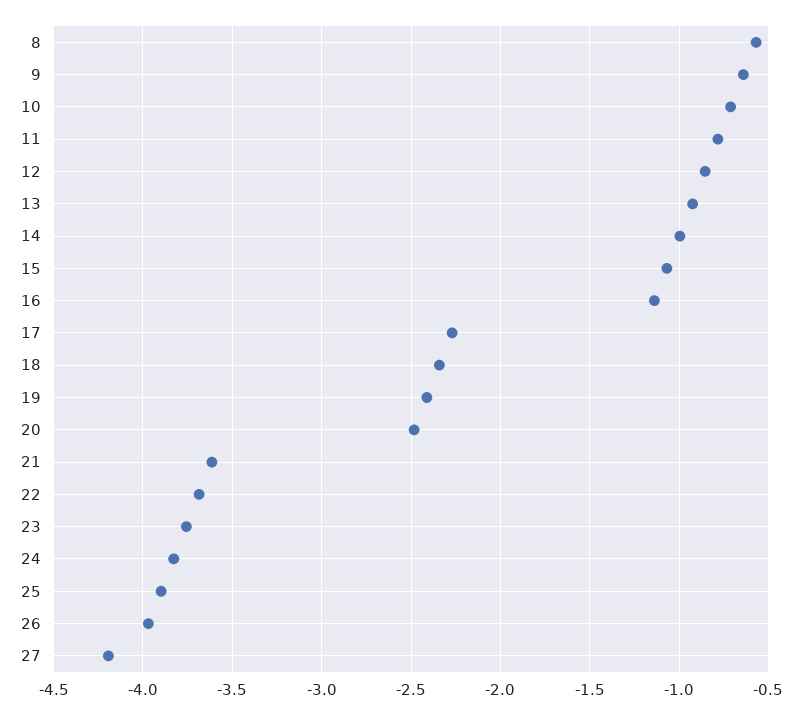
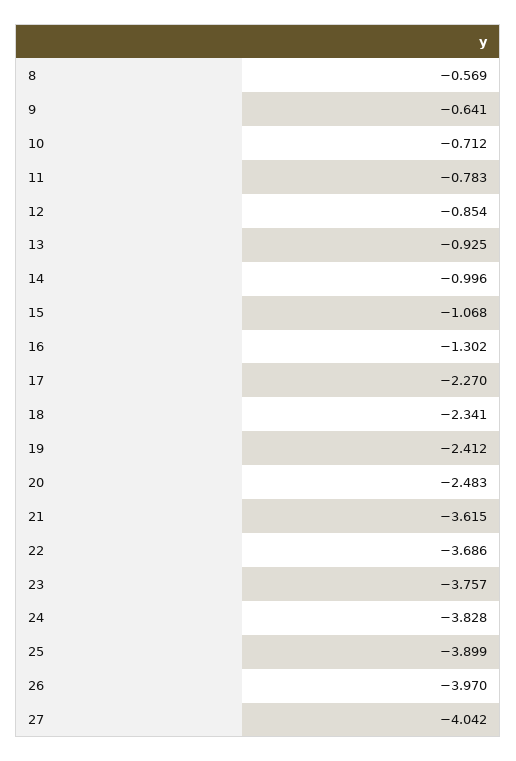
16: -1.15 -> -1.302
27: -4.2 -> -4.042

